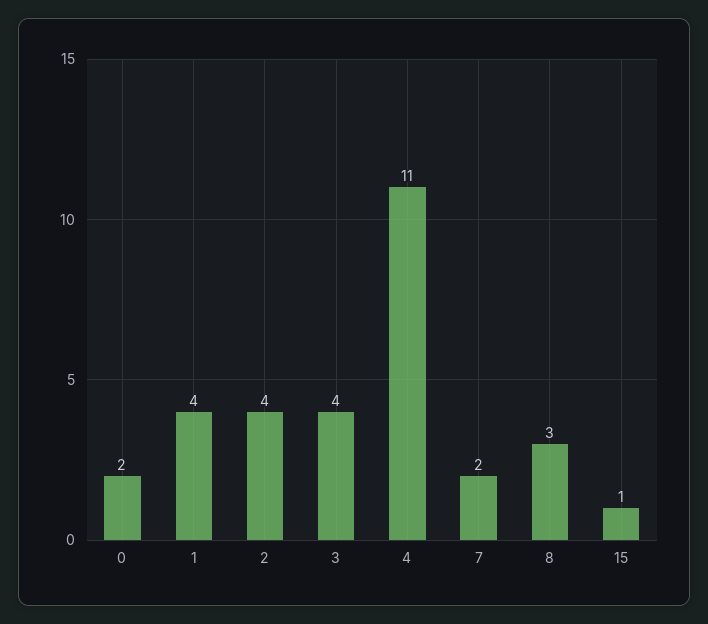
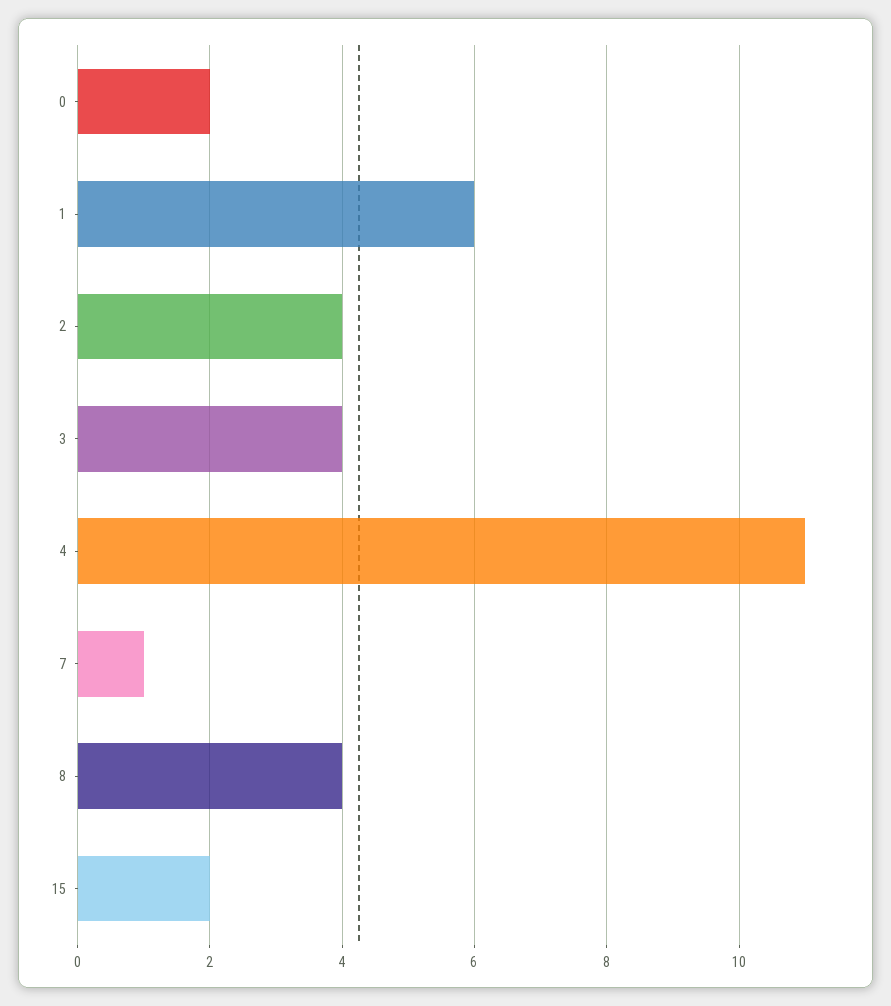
1: 4 -> 6
7: 2 -> 1
8: 3 -> 4
15: 1 -> 2

